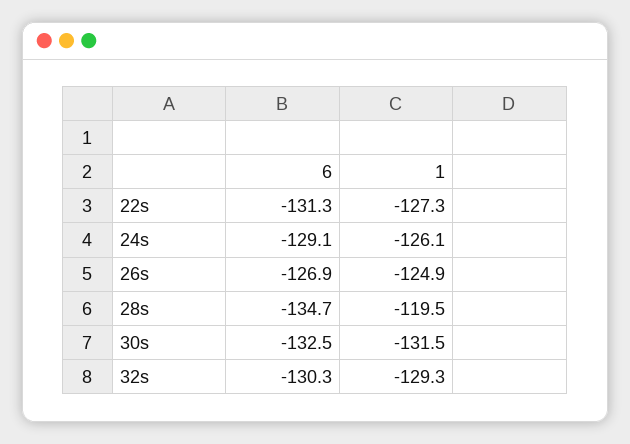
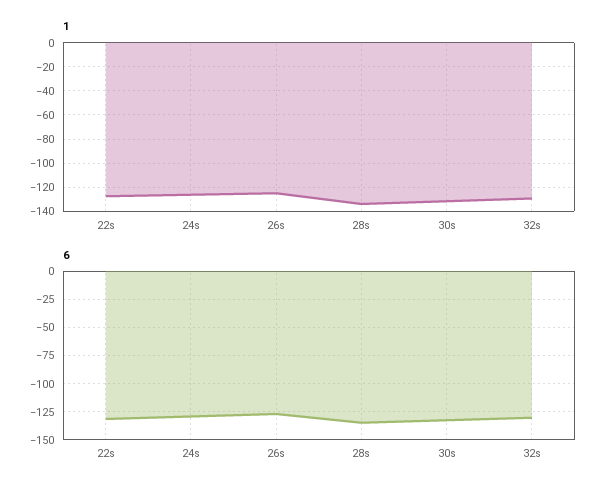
1, 28s: -119.5 -> -135

